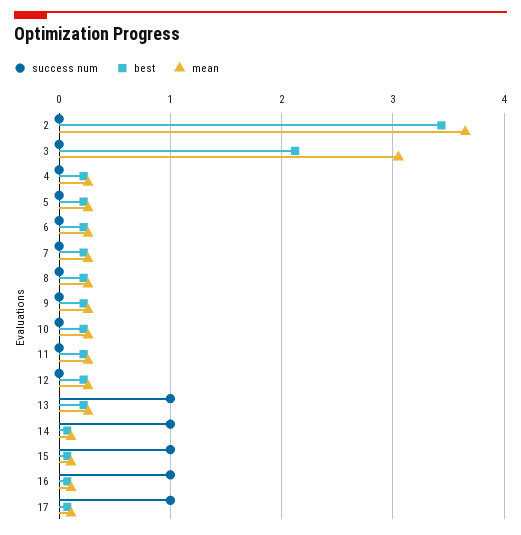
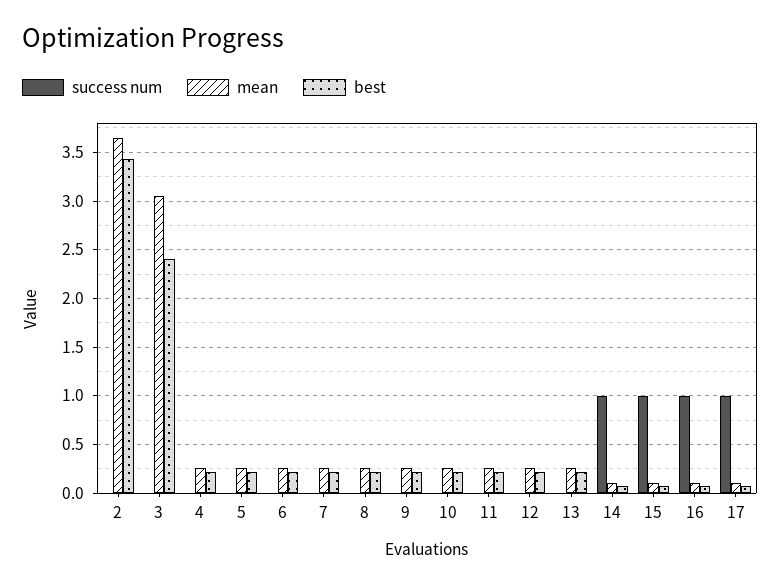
best, 3: 2.1 -> 2.4
success num, 13: 1 -> 0

